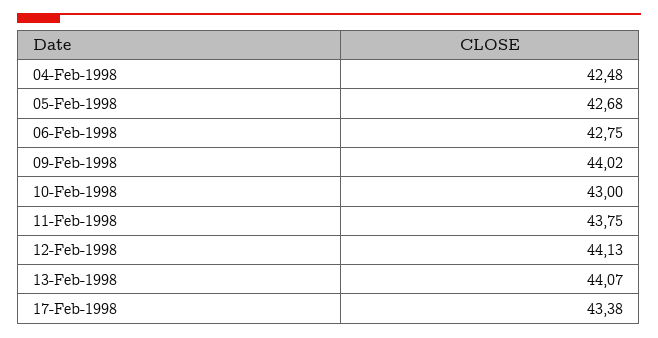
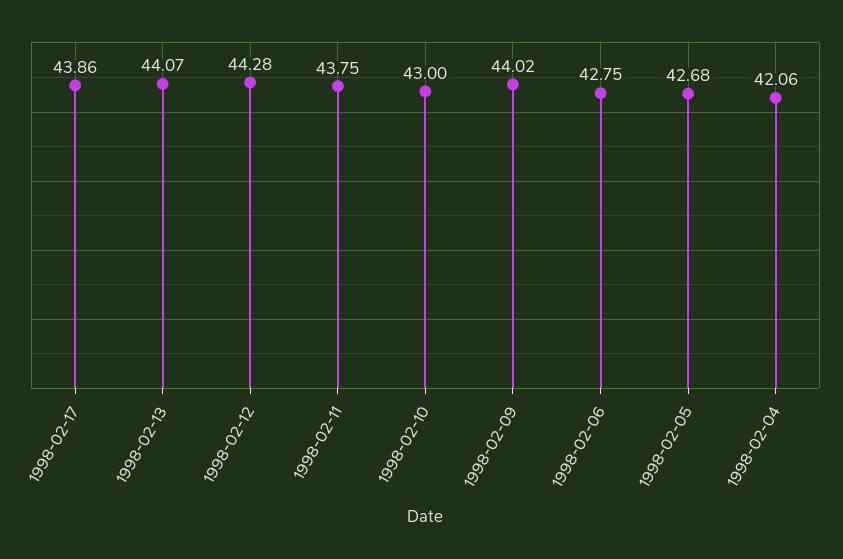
04-Feb-1998: 42.48 -> 42.06
12-Feb-1998: 44.13 -> 44.28
17-Feb-1998: 43.38 -> 43.86

